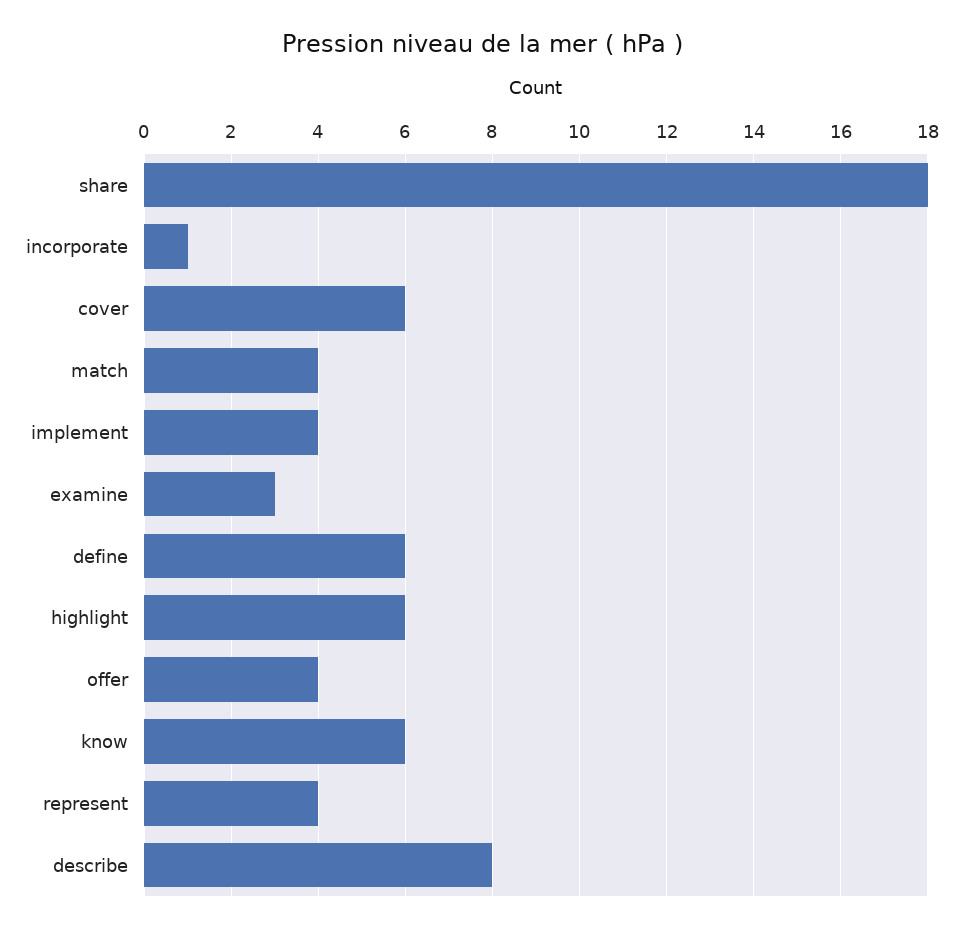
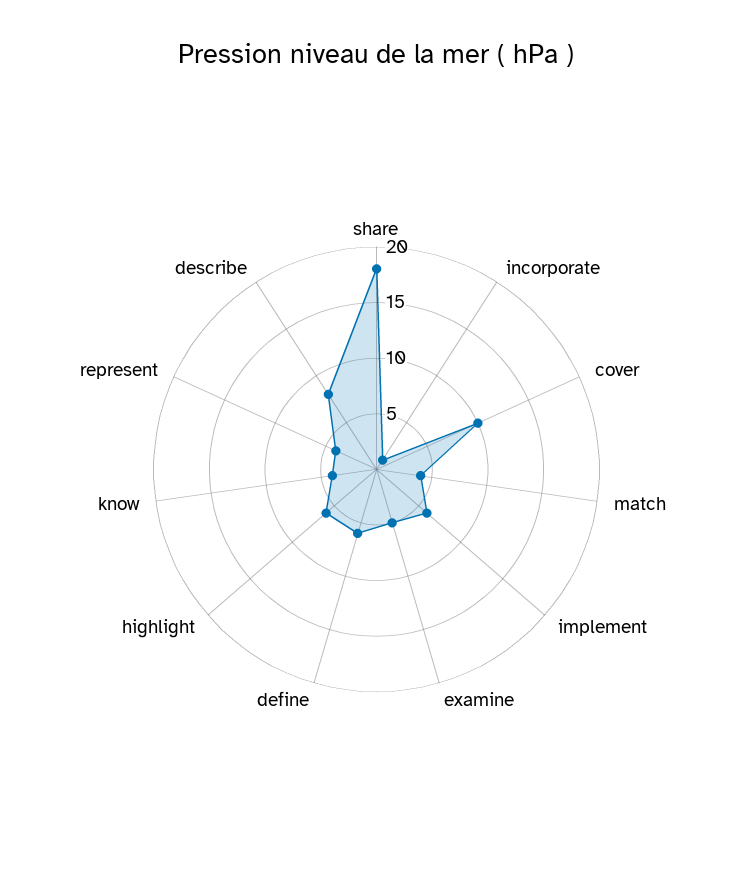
cover: 6 -> 10
implement: 4 -> 6
examine: 3 -> 5
offer: 4 -> none
know: 6 -> 4

